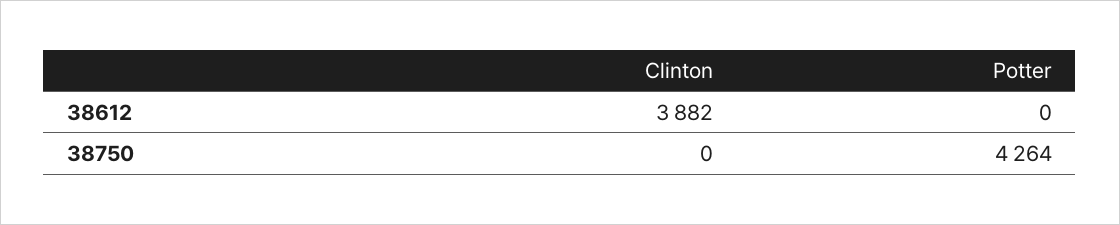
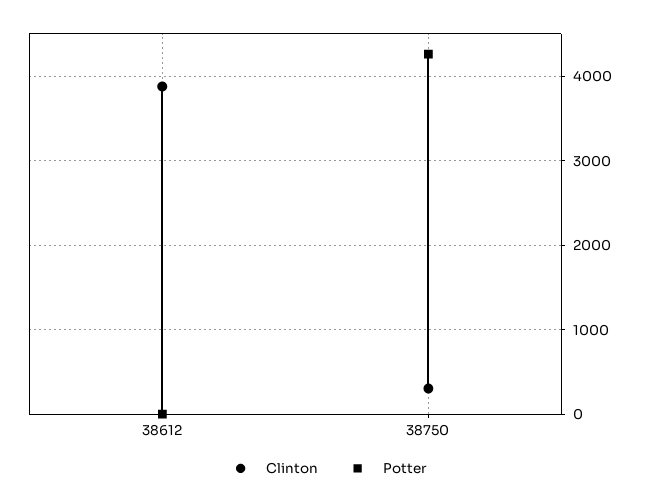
Clinton, 38750: 0 -> 300

